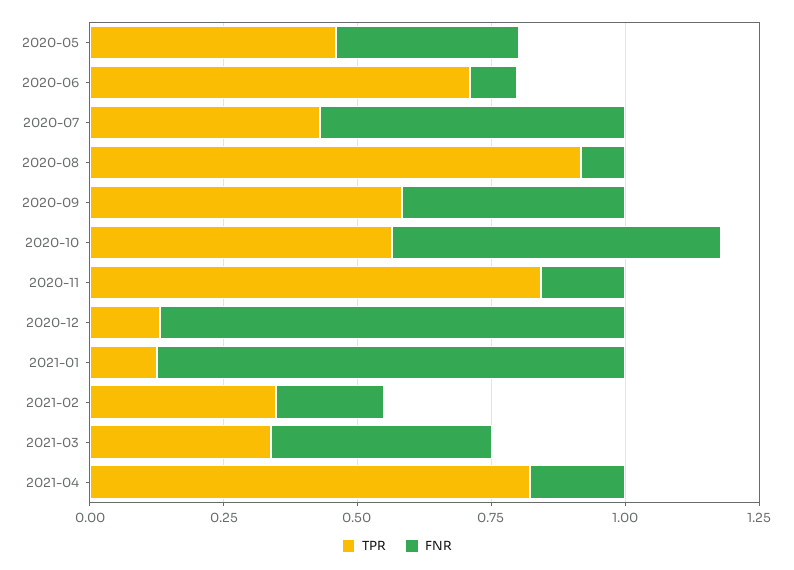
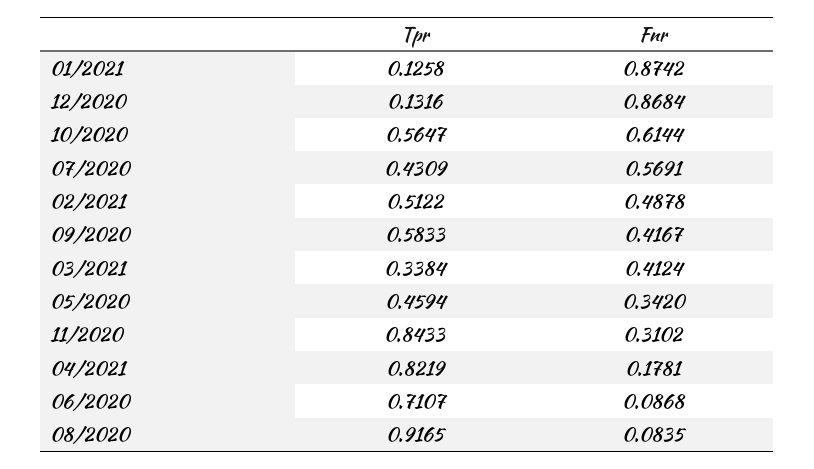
FNR, 2020-11: 0.15 -> 0.3102
TPR, 2021-02: 0.35 -> 0.5122
FNR, 2021-02: 0.2 -> 0.4878

